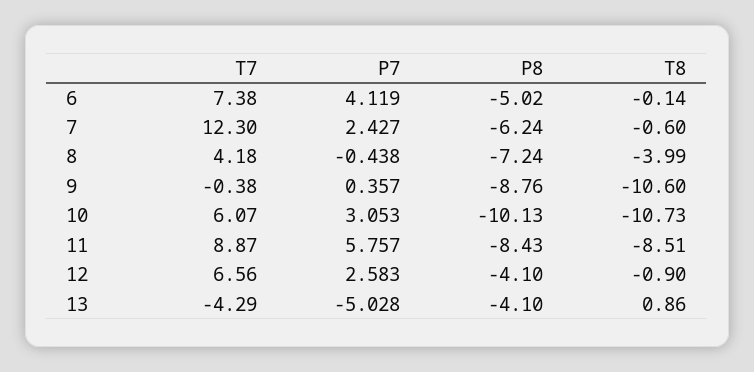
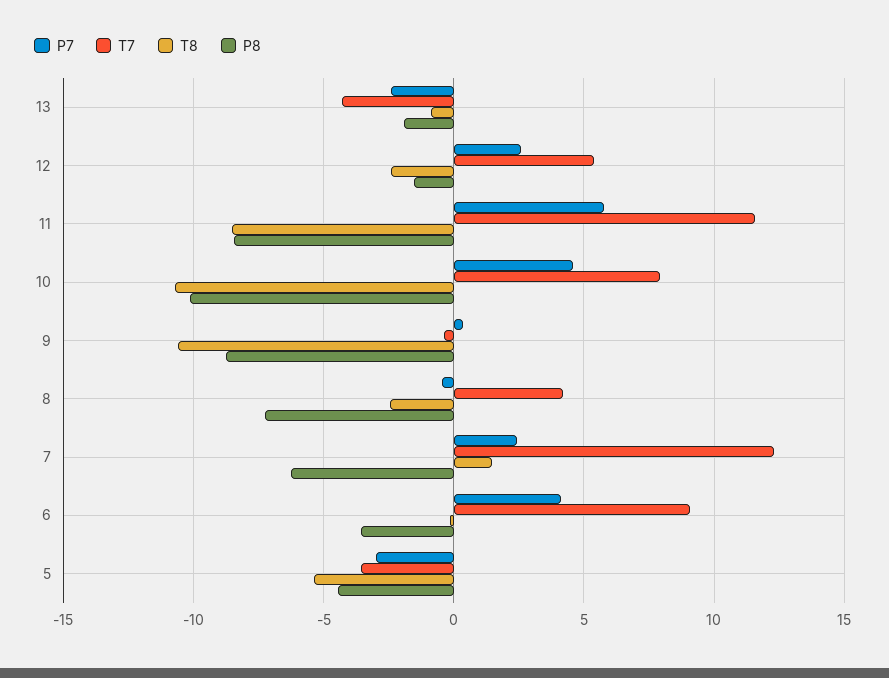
T7, 6: 7.38 -> 9
P8, 6: -5.02 -> -3.5
T8, 7: -0.6 -> 1.5
T8, 8: -3.99 -> -2.5
T7, 10: 6.07 -> 8
P7, 10: 3.053 -> 4.5
T7, 11: 8.87 -> 11.5
T7, 12: 6.56 -> 5.5
P8, 12: -4.1 -> -1.5
T8, 12: -0.9 -> -2.5
P7, 13: -5.028 -> -2.5
P8, 13: -4.1 -> -2
T8, 13: 0.86 -> -1
P7, 5: none -> -3
T7, 5: none -> -3.5
T8, 5: none -> -5.5
P8, 5: none -> -4.5

